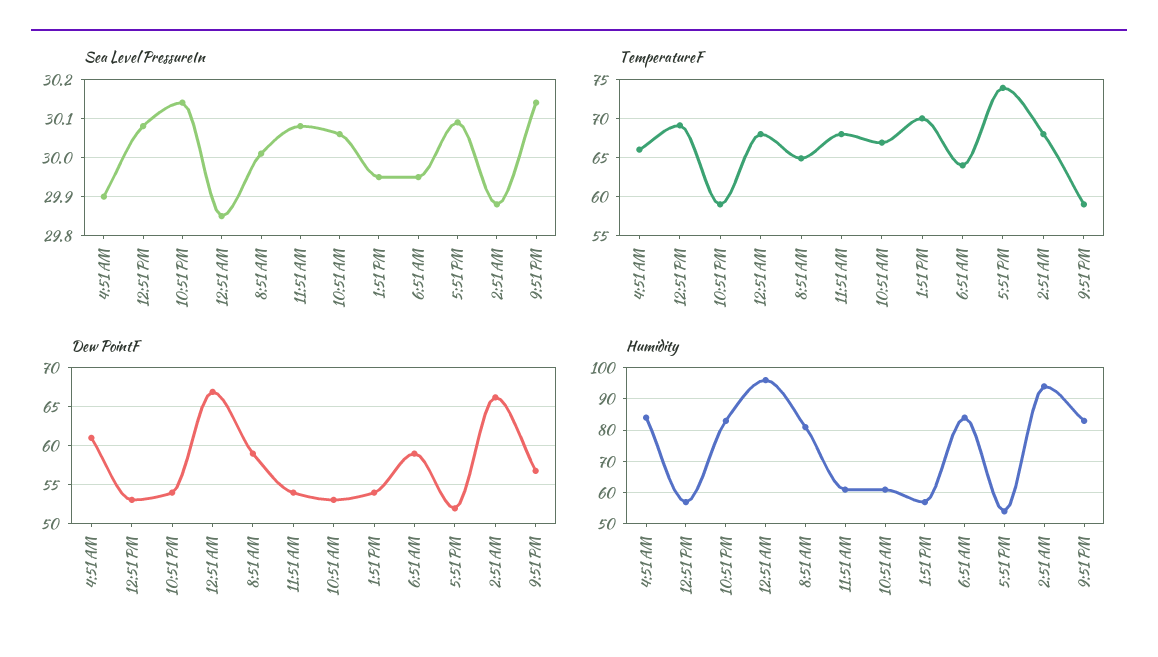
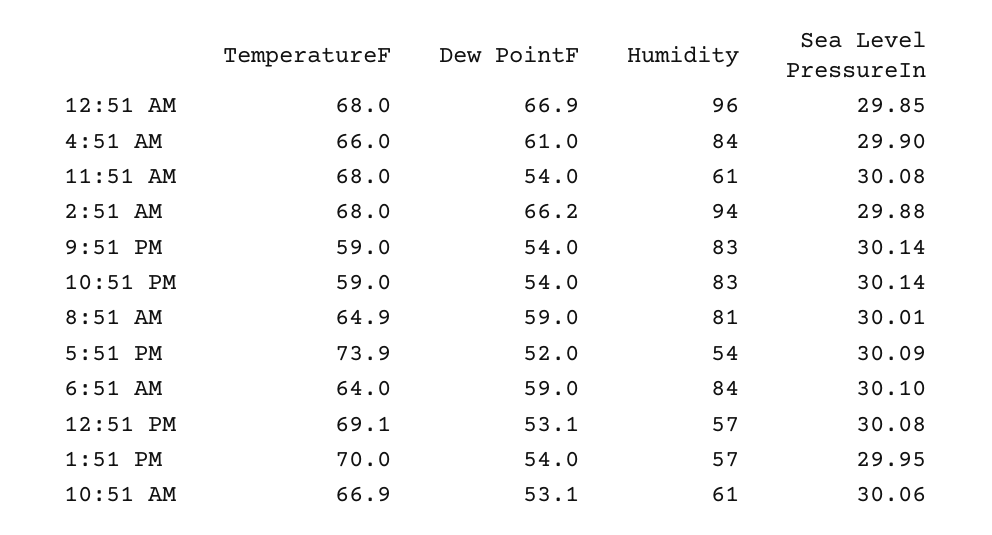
Sea Level PressureIn, 6:51 AM: 29.95 -> 30.1
Dew PointF, 9:51 PM: 57 -> 54

